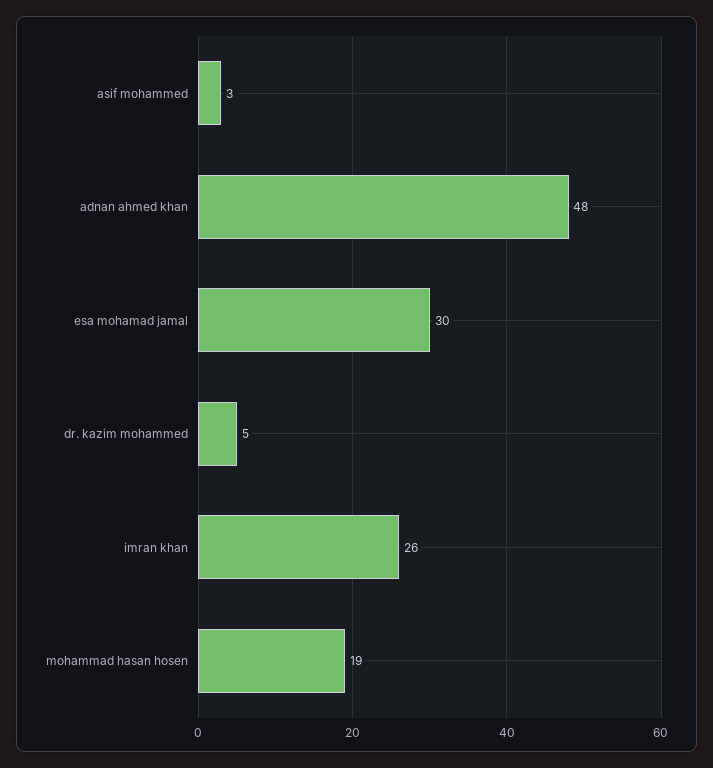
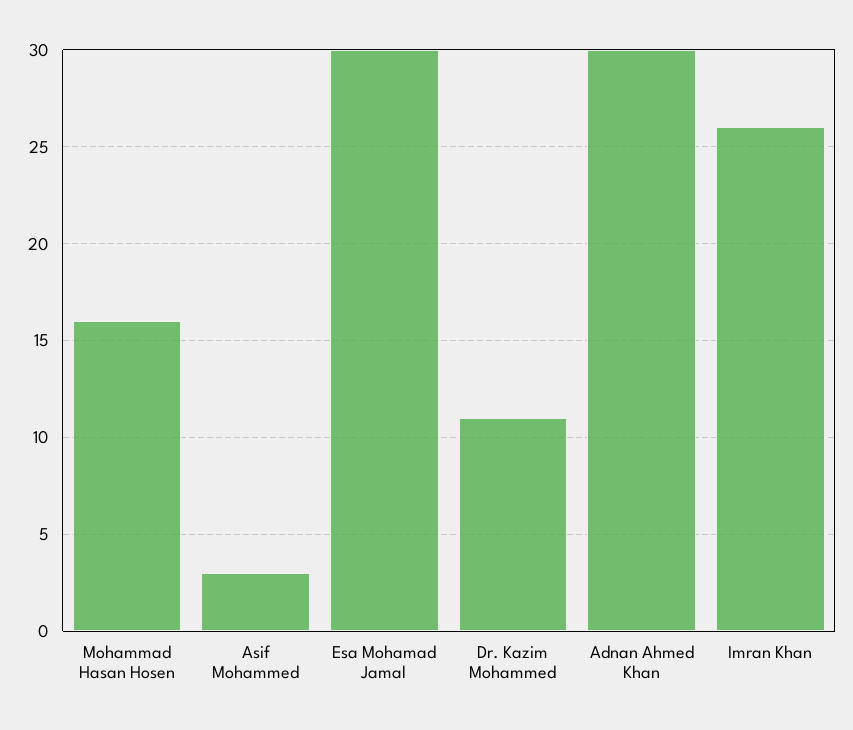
adnan ahmed khan: 48 -> 30
dr. kazim mohammed: 5 -> 11
mohammad hasan hosen: 19 -> 16

